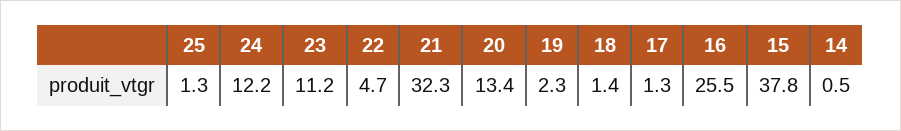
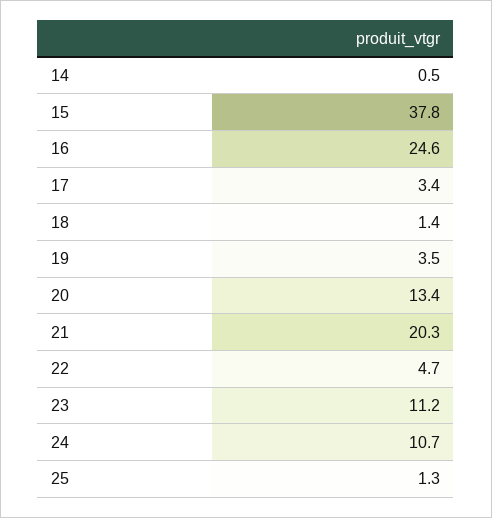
24: 12.2 -> 10.7
21: 32.3 -> 20.3
19: 2.3 -> 3.5
17: 1.3 -> 3.4
16: 25.5 -> 24.6

